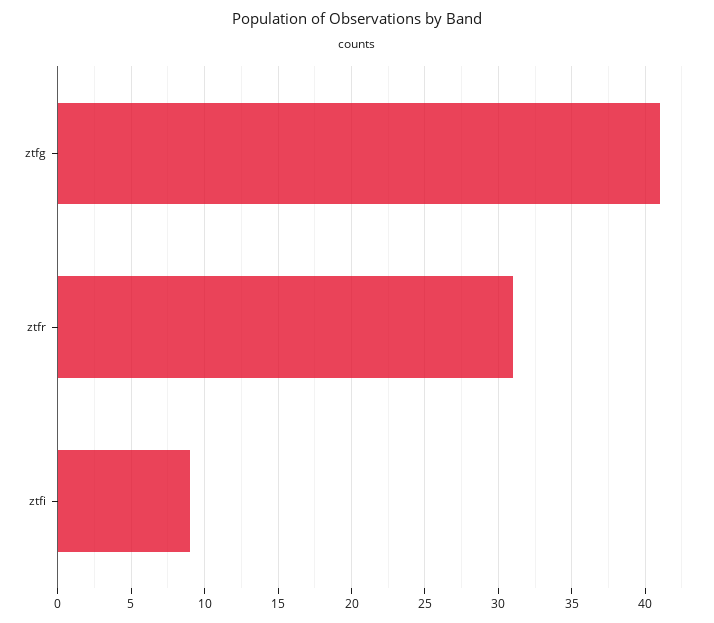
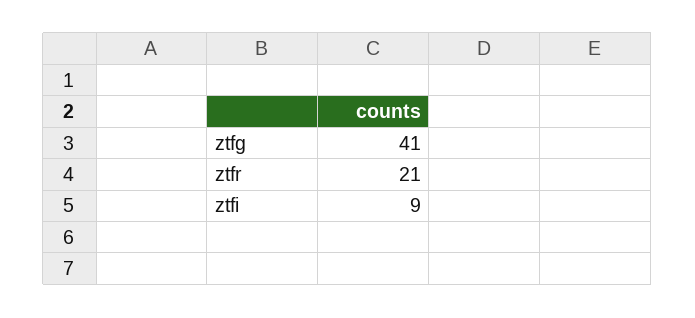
ztfr: 31 -> 21

